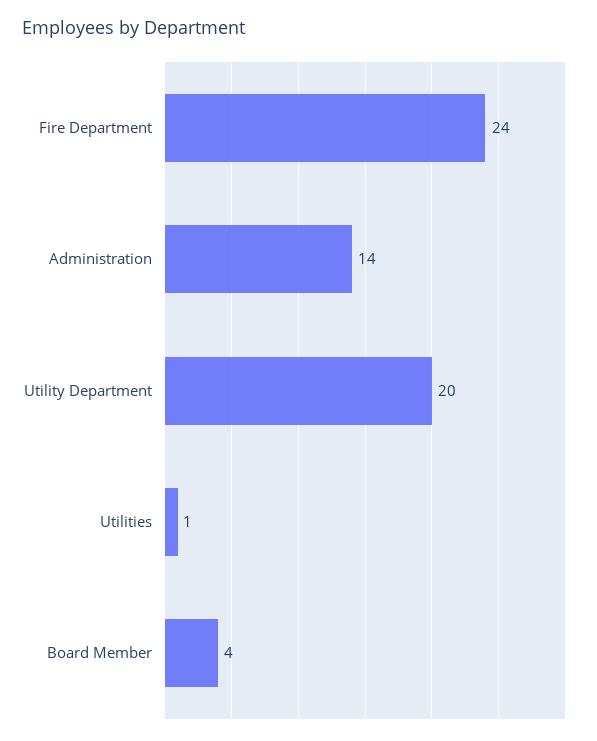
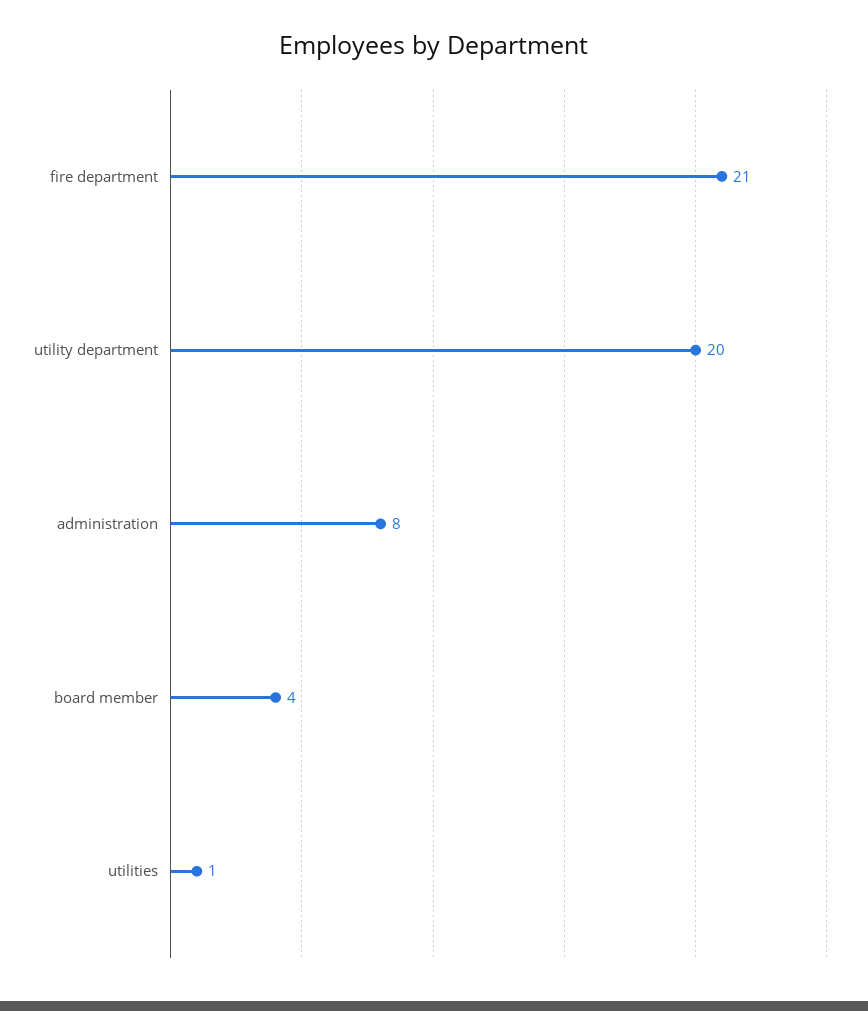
Fire Department: 24 -> 21
Administration: 14 -> 8

